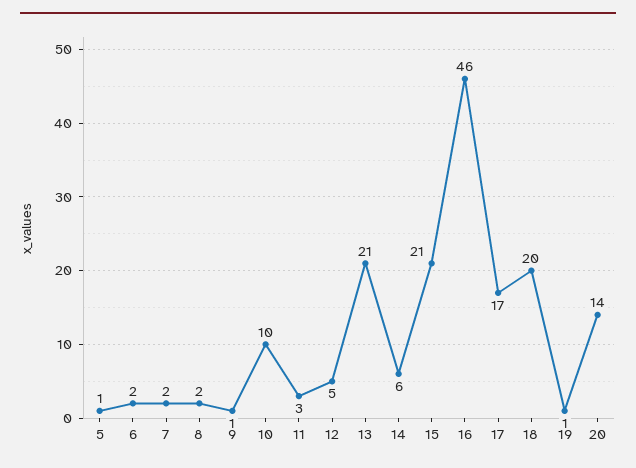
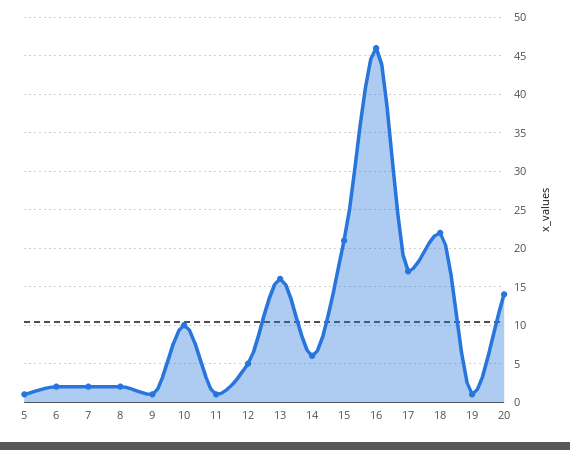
11: 3 -> 1
13: 21 -> 16
18: 20 -> 22

